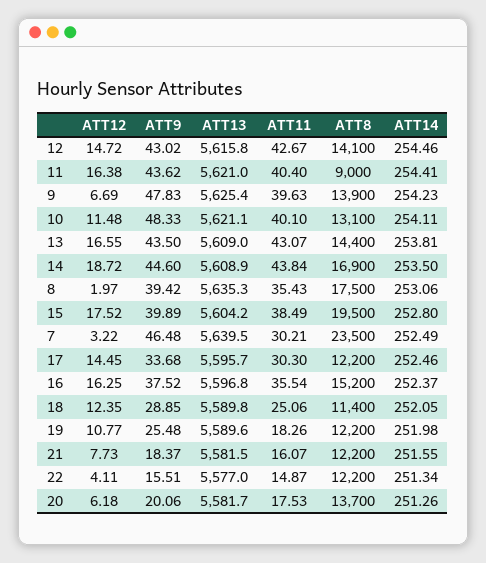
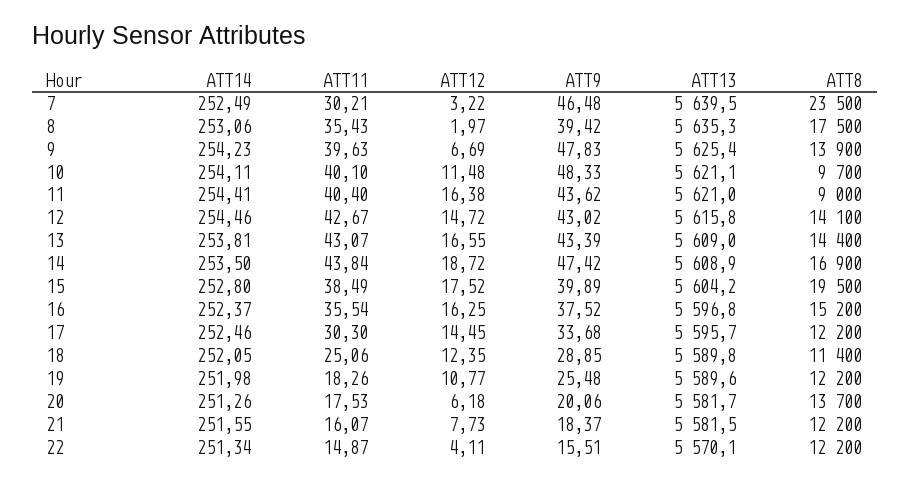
ATT8, 10: 13100 -> 9700
ATT9, 13: 43.5 -> 43.39
ATT9, 14: 44.6 -> 47.42
ATT13, 22: 5577 -> 5570.1

